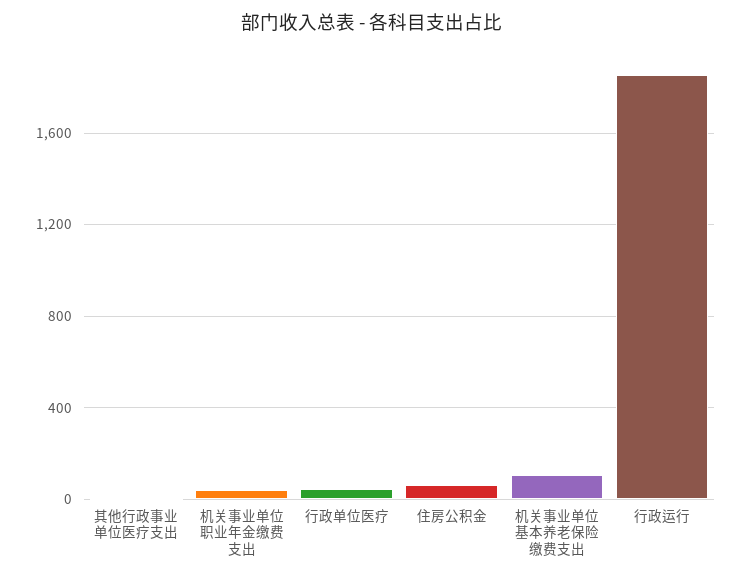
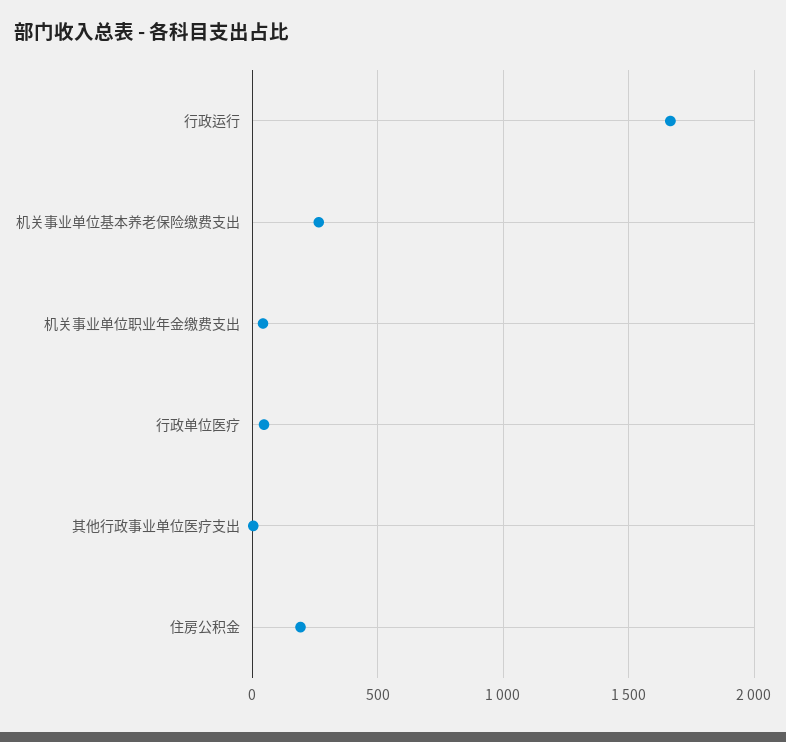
住房公积金: 50 -> 200
机关事业单位基本养老保险缴费支出: 100 -> 250
行政运行: 1850 -> 1650

